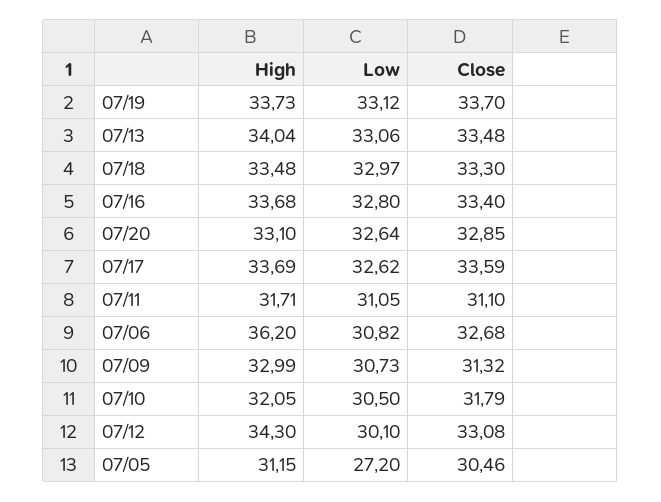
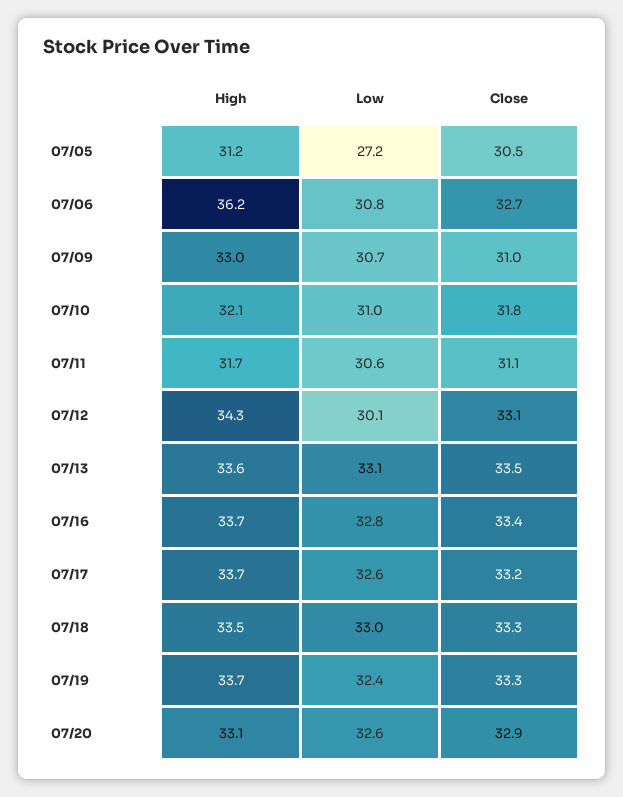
Low, 07/19: 33.12 -> 32.4
Close, 07/19: 33.7 -> 33.3
High, 07/13: 34.04 -> 33.6
Close, 07/17: 33.59 -> 33.2
Low, 07/11: 31.05 -> 30.6
Close, 07/09: 31.32 -> 31
Low, 07/10: 30.5 -> 31

